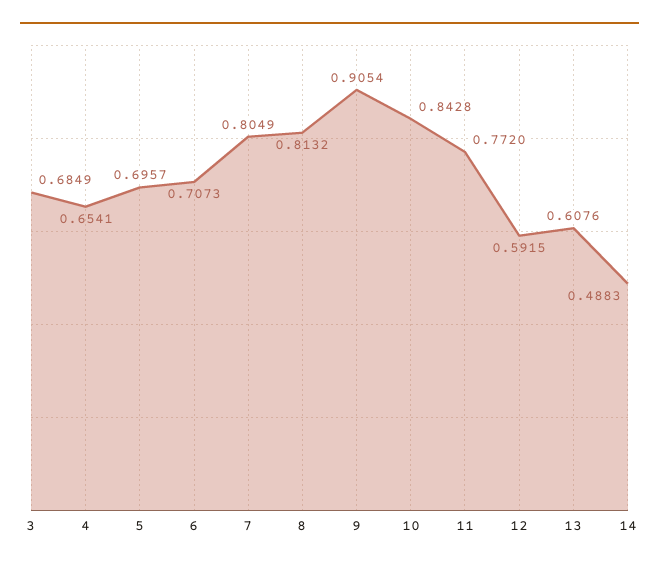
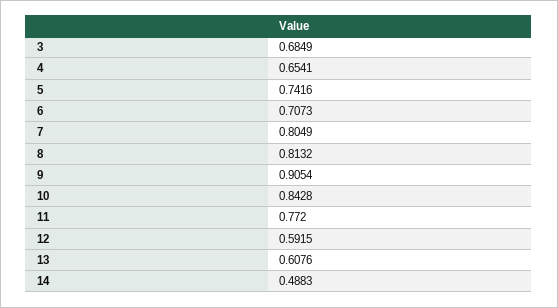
5: 0.6957 -> 0.7416

